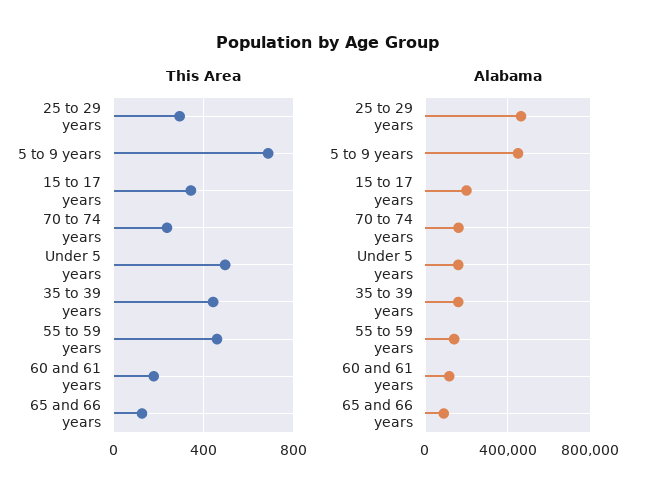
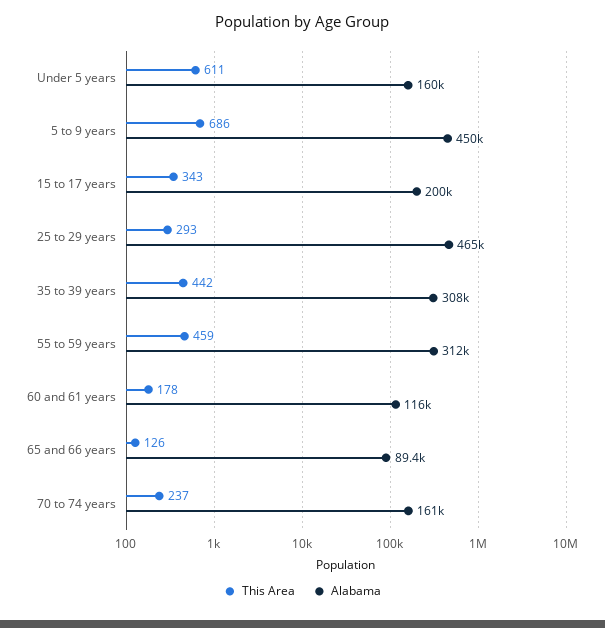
This Area, Under 5 years: 500 -> 611
Alabama, 35 to 39 years: 150000 -> 308000
Alabama, 55 to 59 years: 150000 -> 312000

